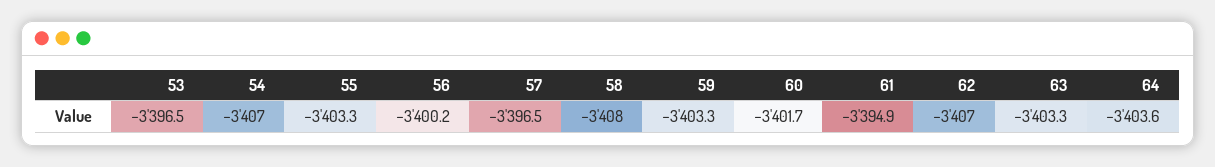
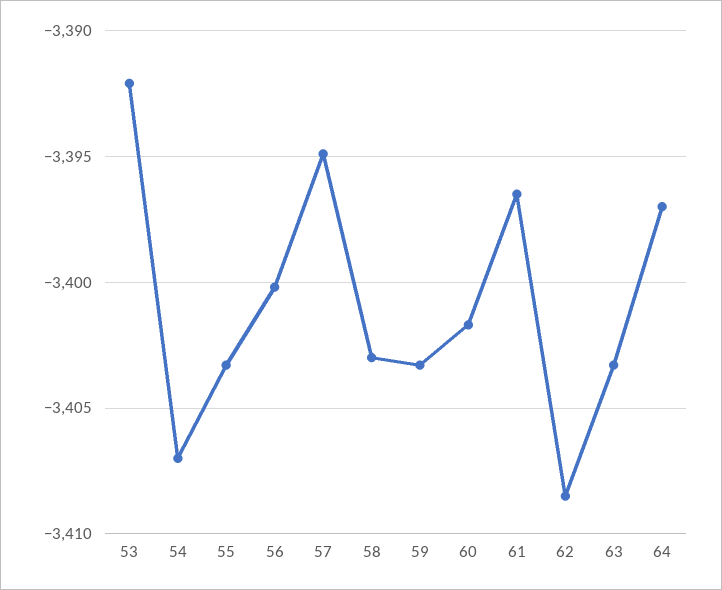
53: -3396.5 -> -3392
57: -3396.5 -> -3395
58: -3408 -> -3403
61: -3394.9 -> -3396.5
62: -3407 -> -3408.5
64: -3403.6 -> -3397

